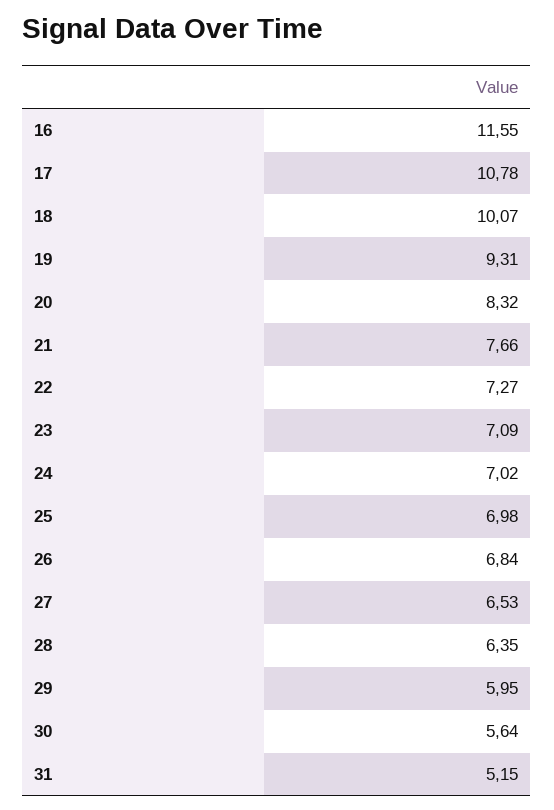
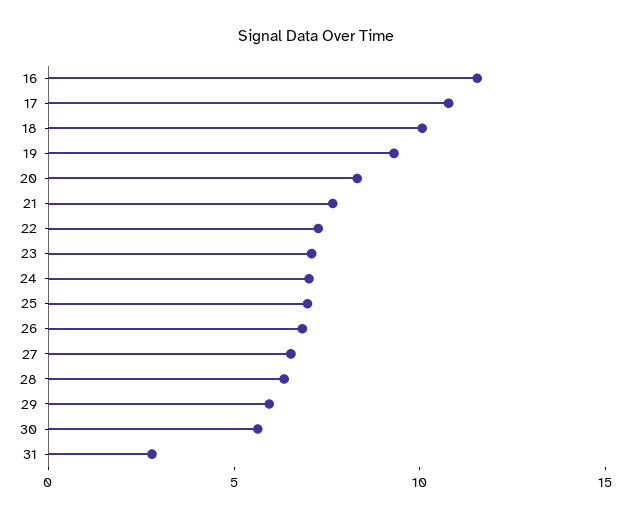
31: 5.15 -> 3

